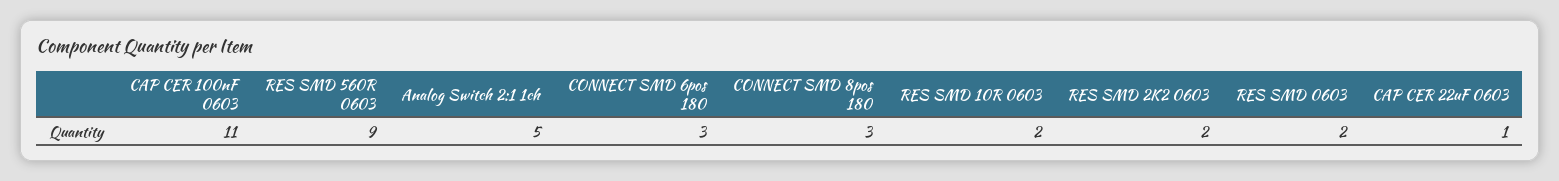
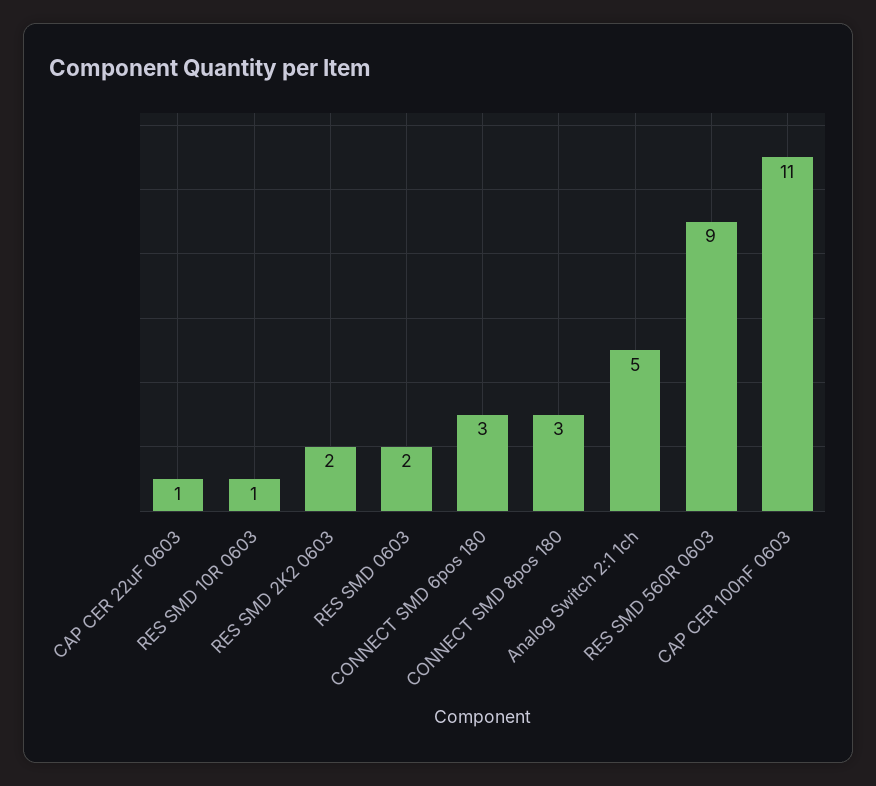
RES SMD 10R 0603: 2 -> 1

